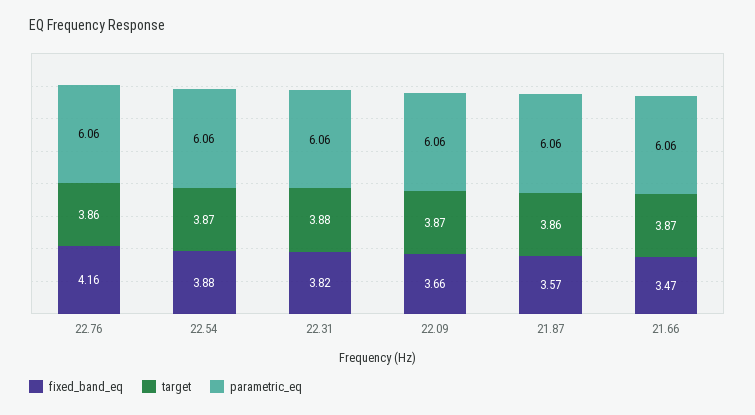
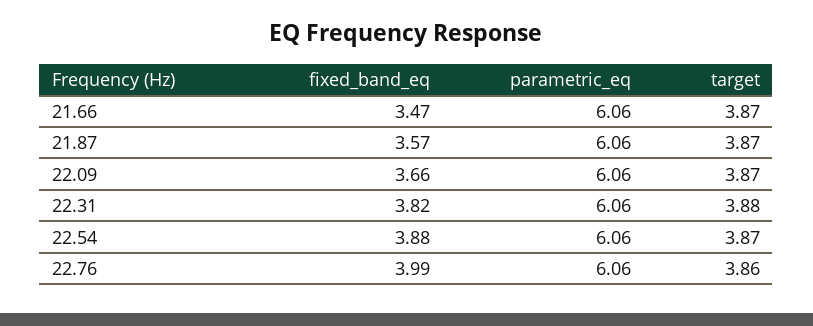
fixed_band_eq, 22.76: 4.16 -> 3.99
target, 21.87: 3.86 -> 3.87

